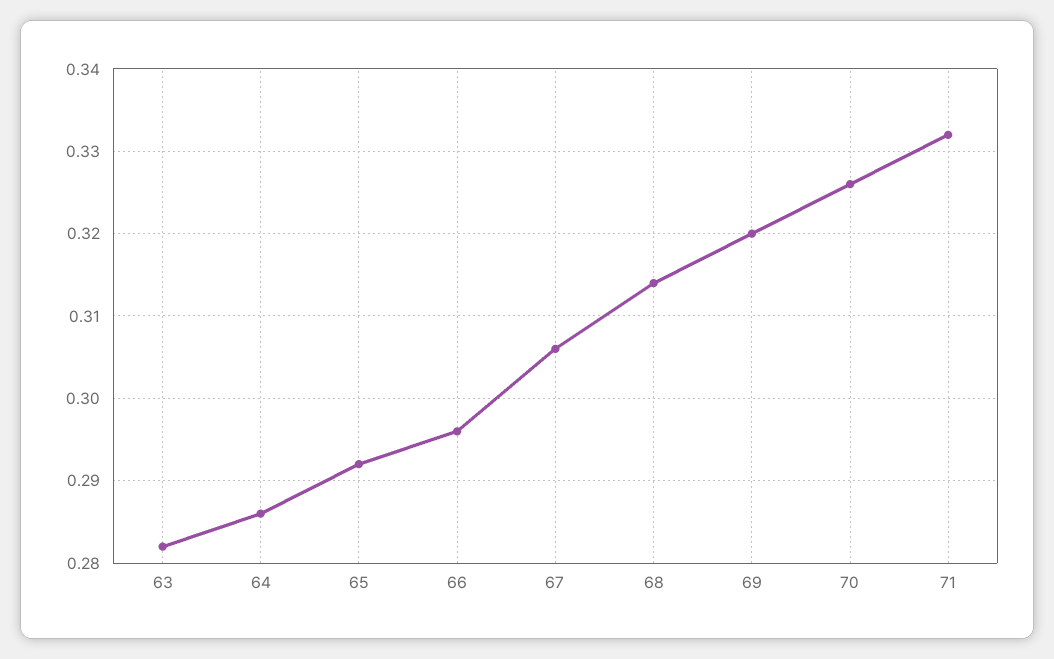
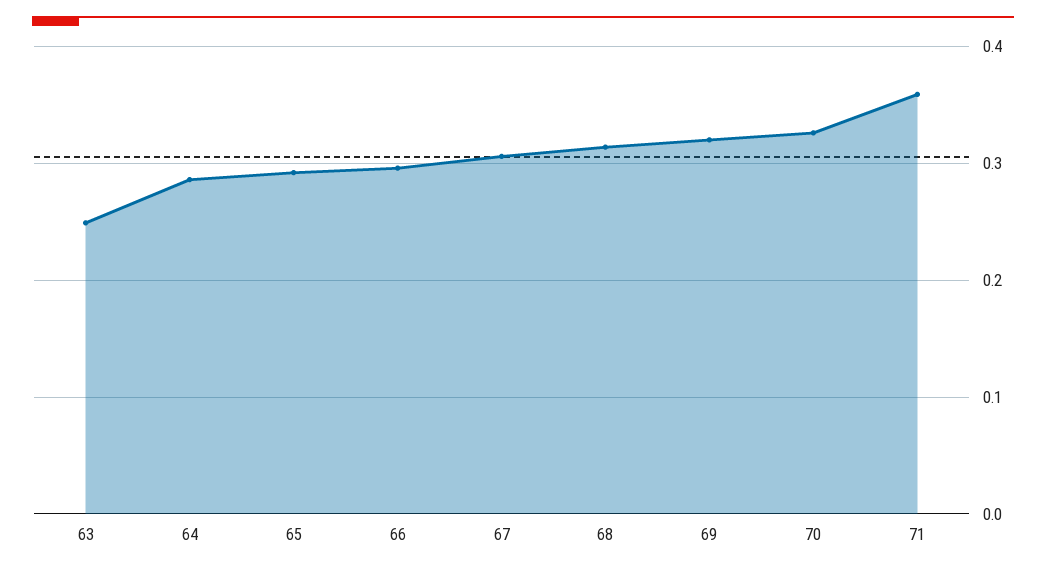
63: 0.282 -> 0.25
71: 0.332 -> 0.36

